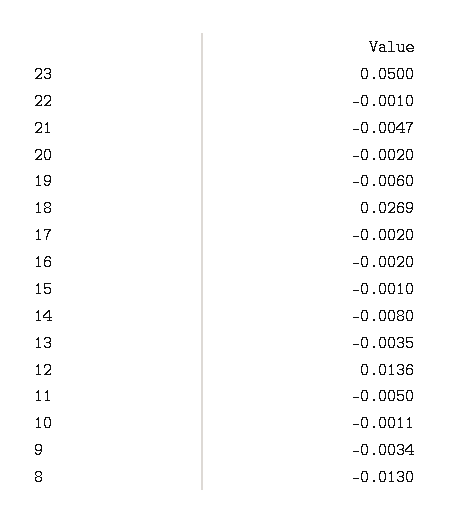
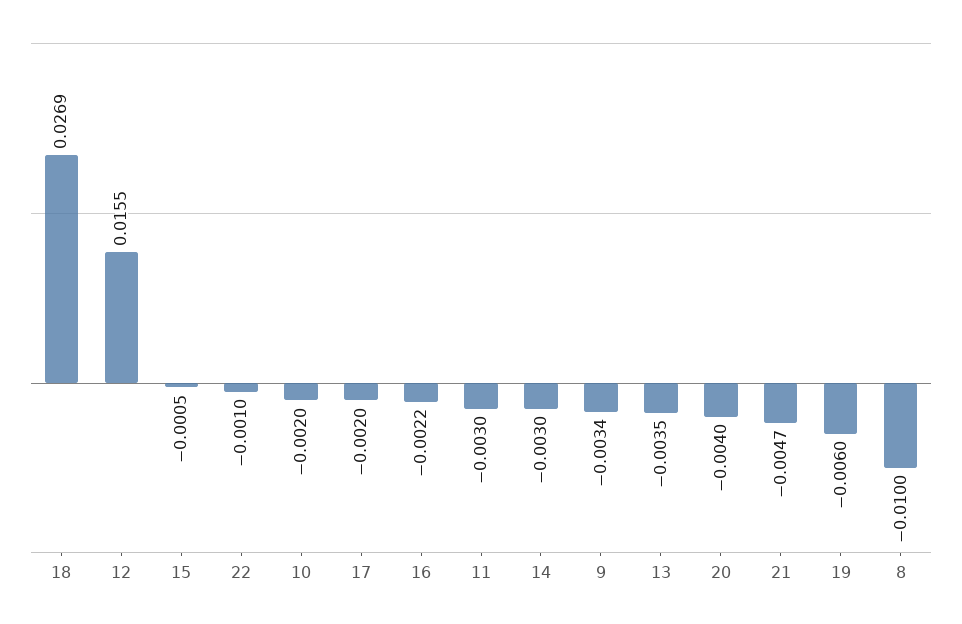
23: 0.05 -> none
20: -0.002 -> -0.004
16: -0.002 -> -0.0022
15: -0.001 -> -0.0005
14: -0.008 -> -0.003
12: 0.0136 -> 0.0155
11: -0.005 -> -0.003
10: -0.0011 -> -0.002
8: -0.013 -> -0.01

